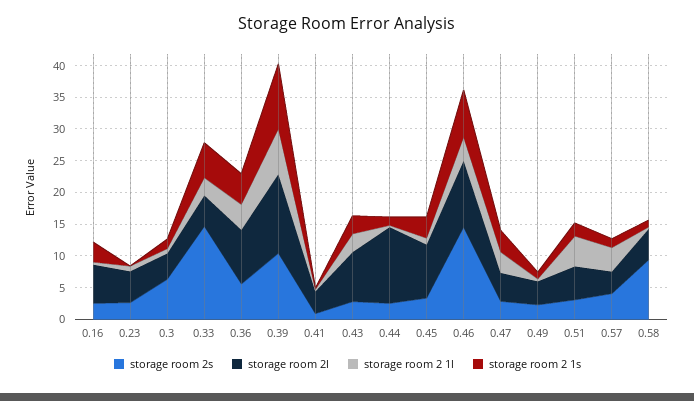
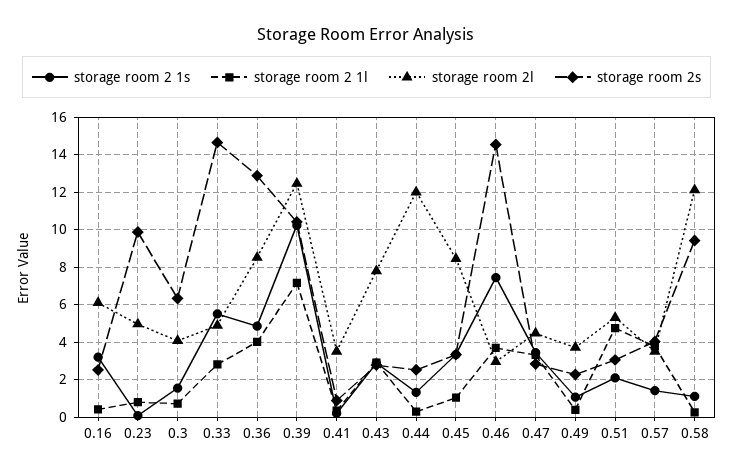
storage room 2s, 0.23: 2.5 -> 10
storage room 2s, 0.36: 5 -> 13
storage room 2l, 0.46: 10 -> 3
storage room 2l, 0.58: 5 -> 12

